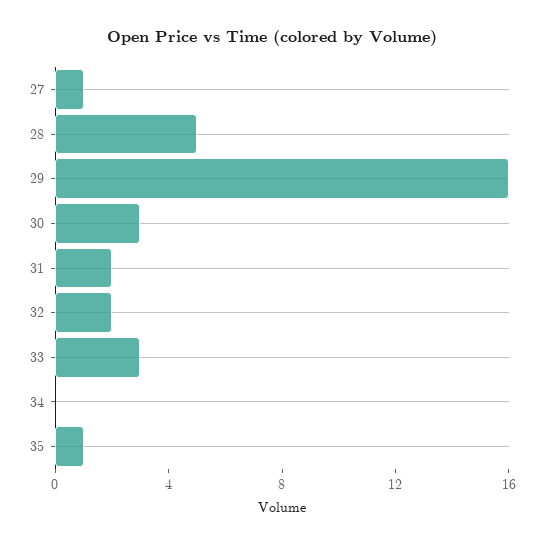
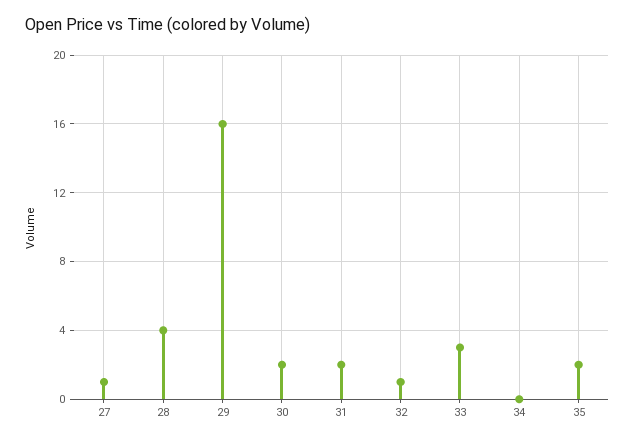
28: 5 -> 4
30: 3 -> 2
32: 2 -> 1
35: 1 -> 2

